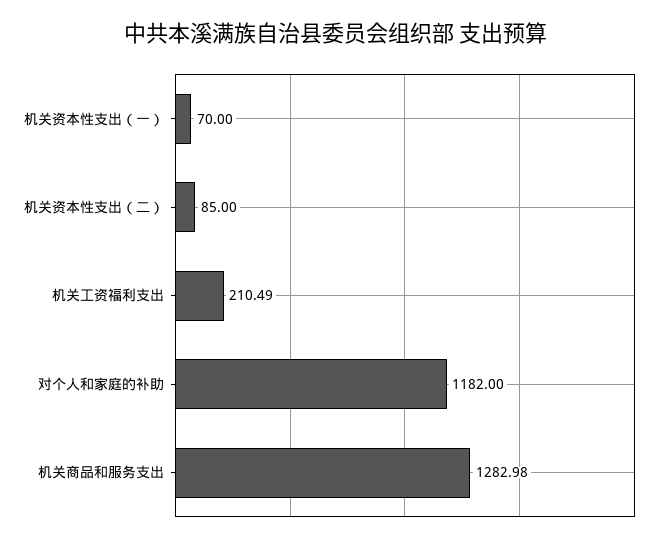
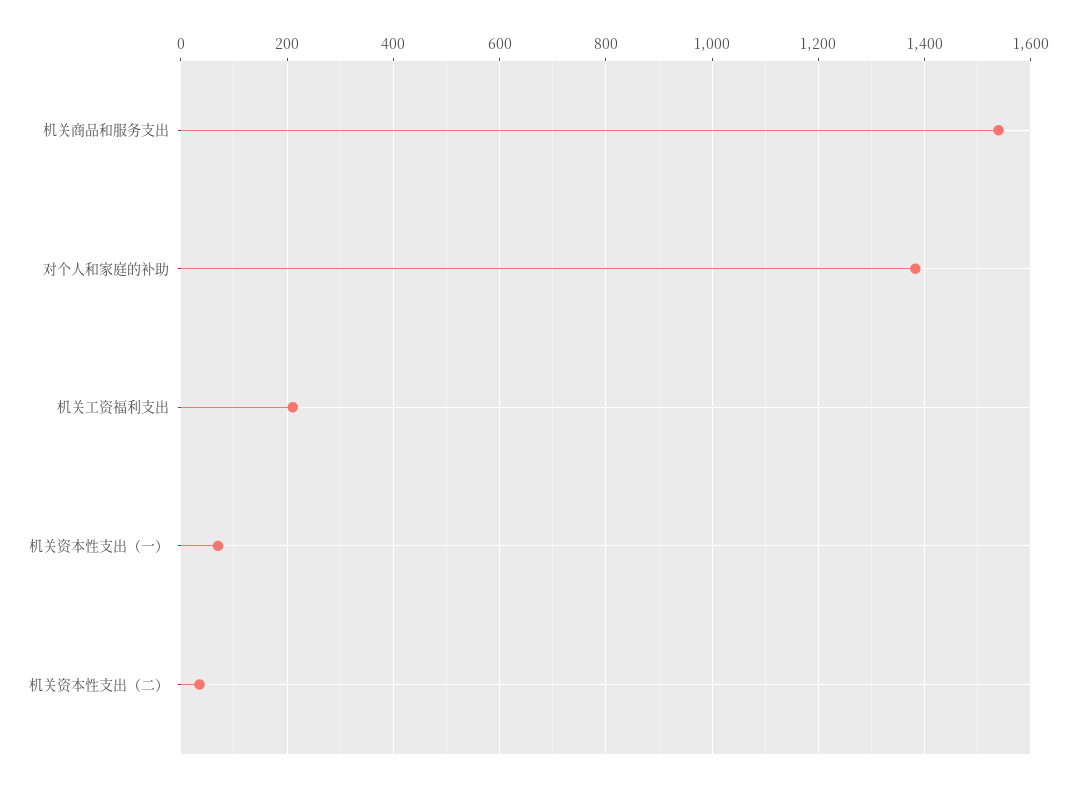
机关资本性支出（二）: 85 -> 40
对个人和家庭的补助: 1182 -> 1380
机关商品和服务支出: 1282.98 -> 1540

